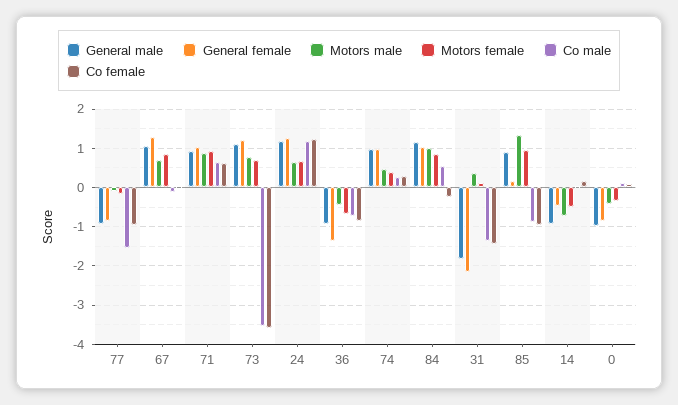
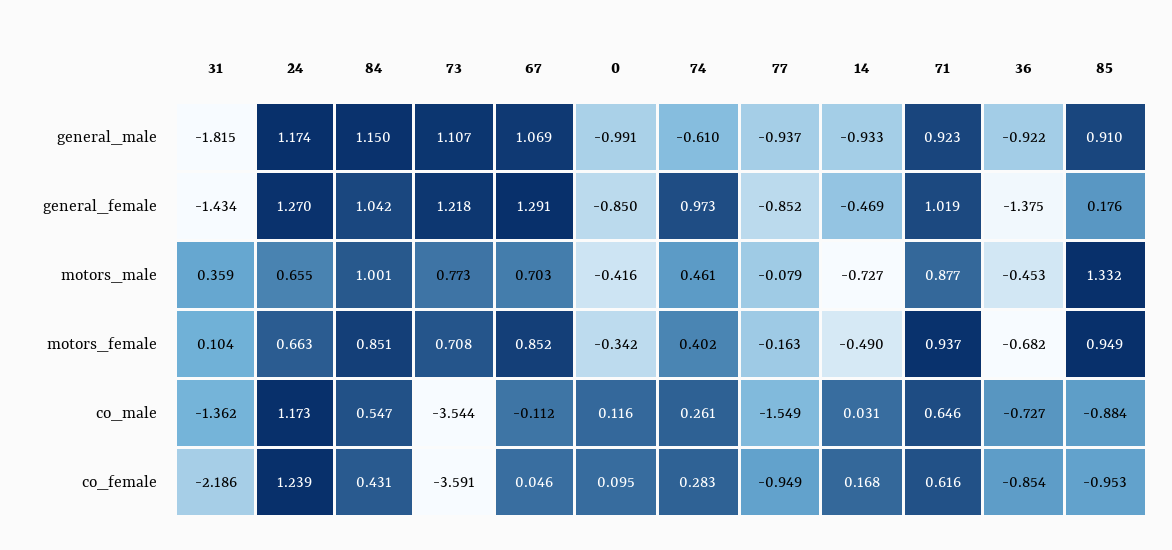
General male, 74: 1 -> -0.61
Co female, 84: -0.2 -> 0.431
General female, 31: -2.2 -> -1.434
Co female, 31: -1.4 -> -2.186

